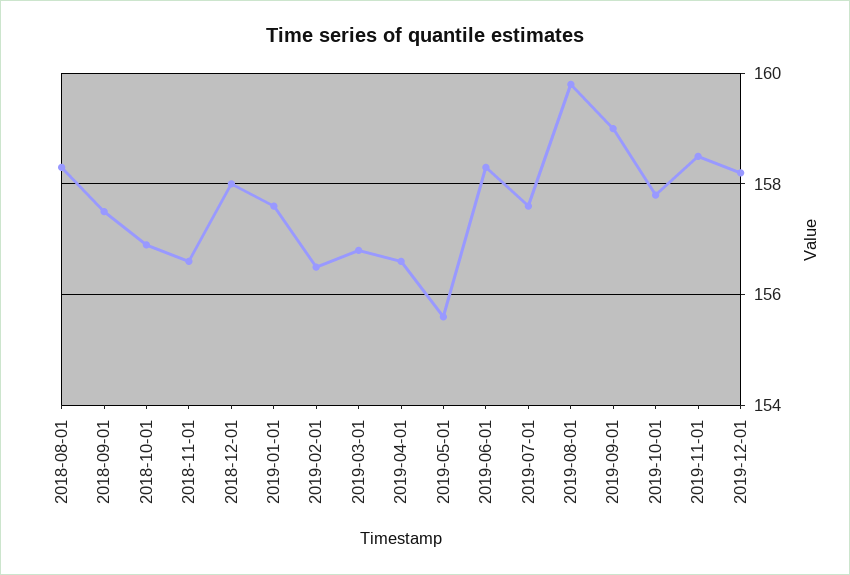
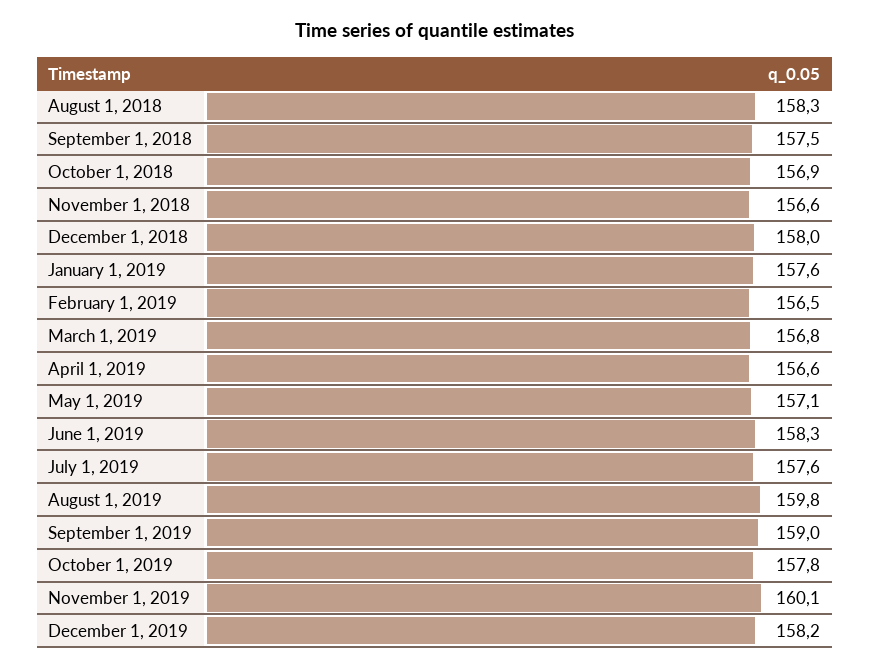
2019-05-01: 155.5 -> 157.1
2019-11-01: 158.5 -> 160.1

